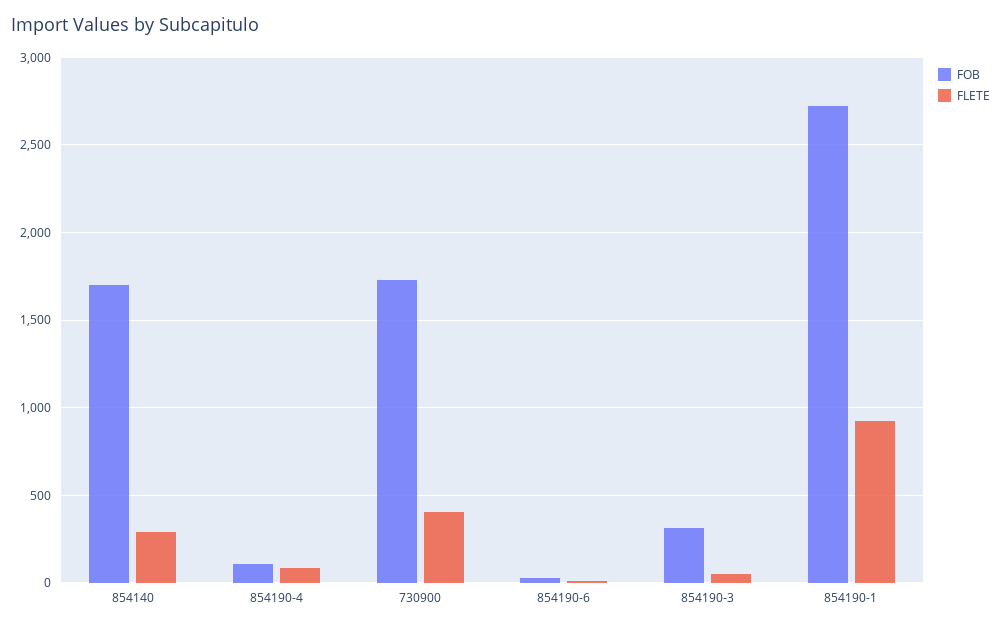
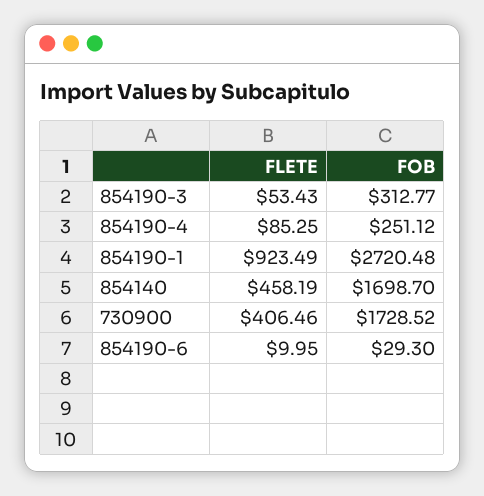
FLETE, 854140: 300 -> 458.19
FOB, 854190-4: 100 -> 251.12

